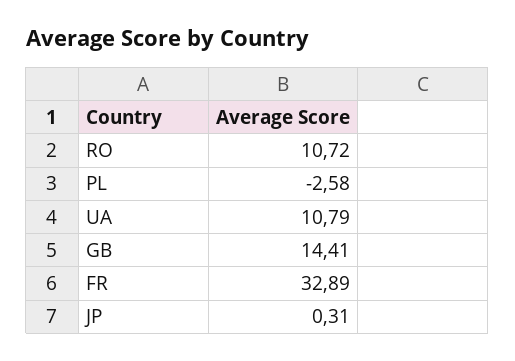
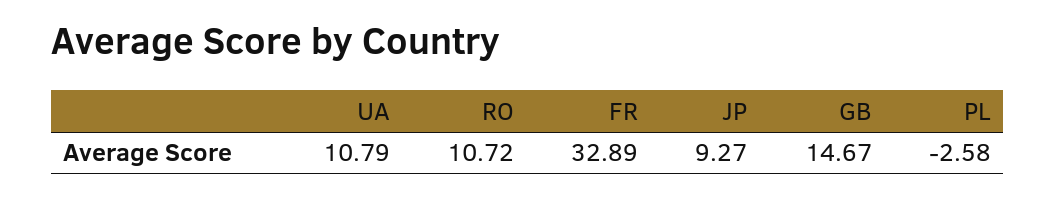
GB: 14.41 -> 14.67
JP: 0.31 -> 9.27

